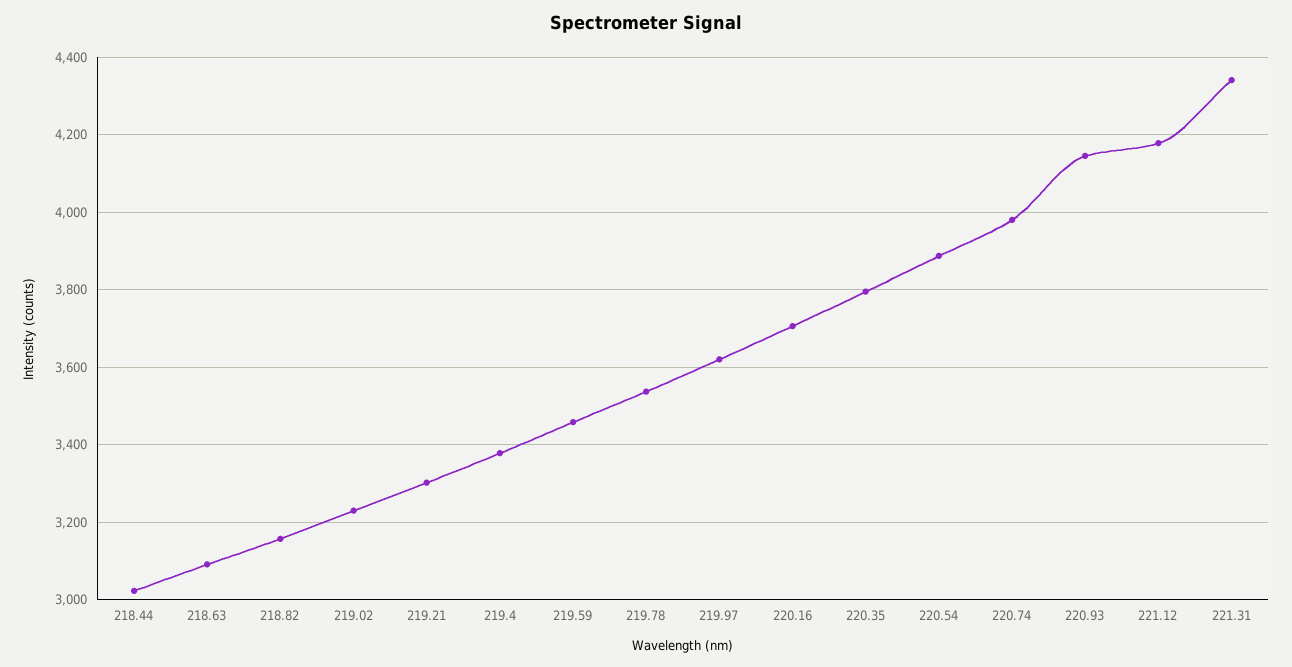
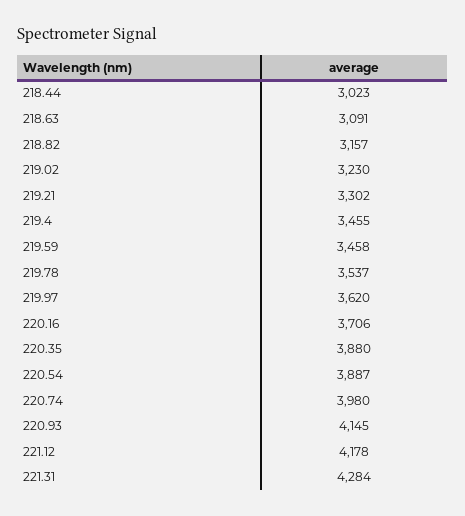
219.4: 3380 -> 3455
220.35: 3800 -> 3880
221.31: 4340 -> 4284

